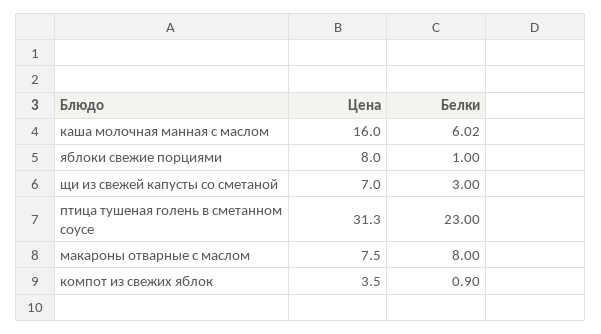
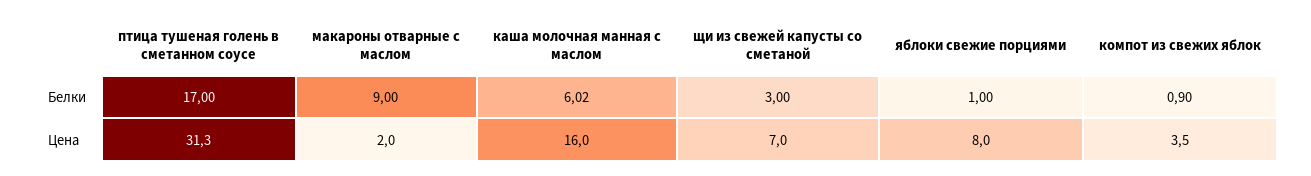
Белки, птица тушеная голень в сметанном соусе: 23 -> 17
Цена, макароны отварные с маслом: 7.5 -> 2
Белки, макароны отварные с маслом: 8 -> 9

